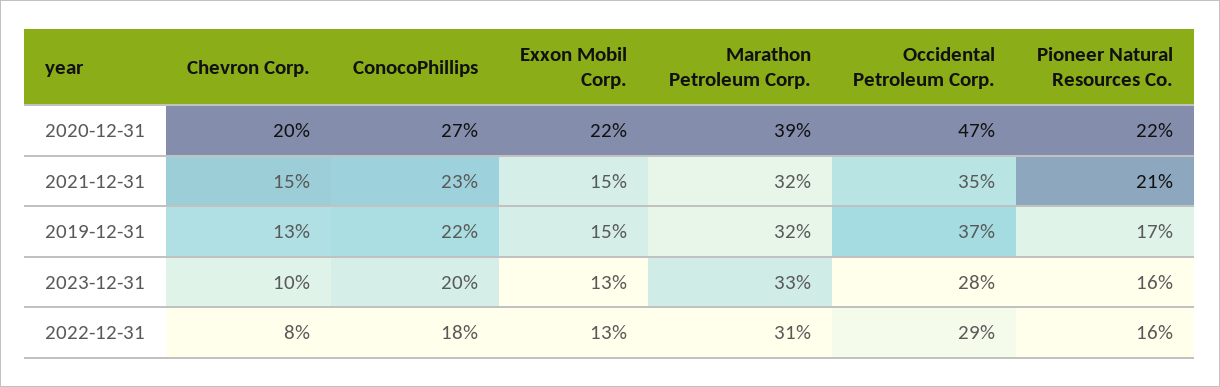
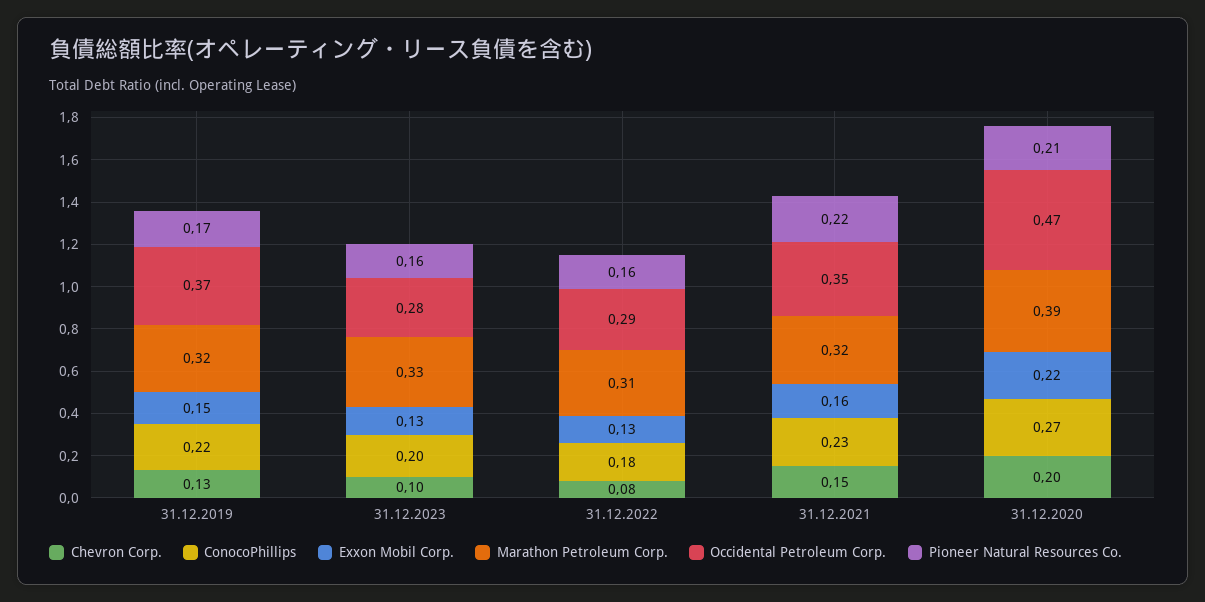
Pioneer Natural Resources Co., 2020-12-31: 0.22 -> 0.21
Exxon Mobil Corp., 2021-12-31: 0.15 -> 0.16
Pioneer Natural Resources Co., 2021-12-31: 0.21 -> 0.22

